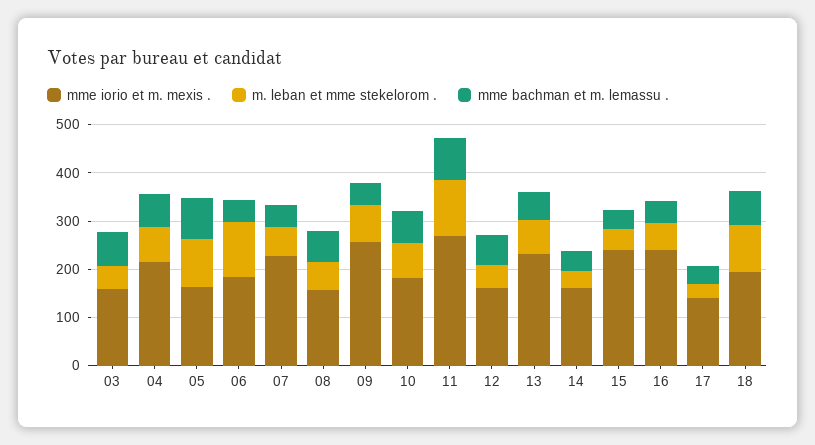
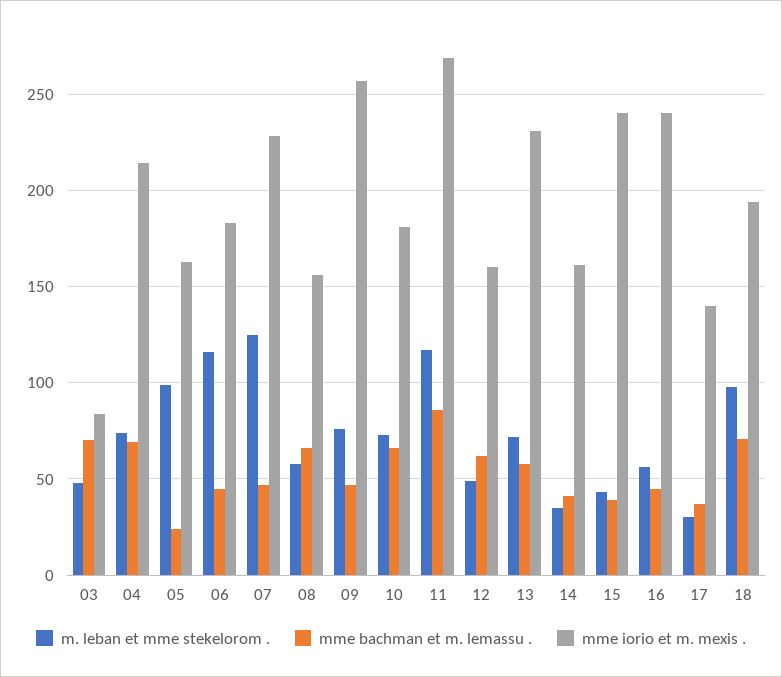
mme iorio et m. mexis ., 03: 160 -> 85
mme bachman et m. lemassu ., 05: 80 -> 25
m. leban et mme stekelorom ., 07: 60 -> 125

